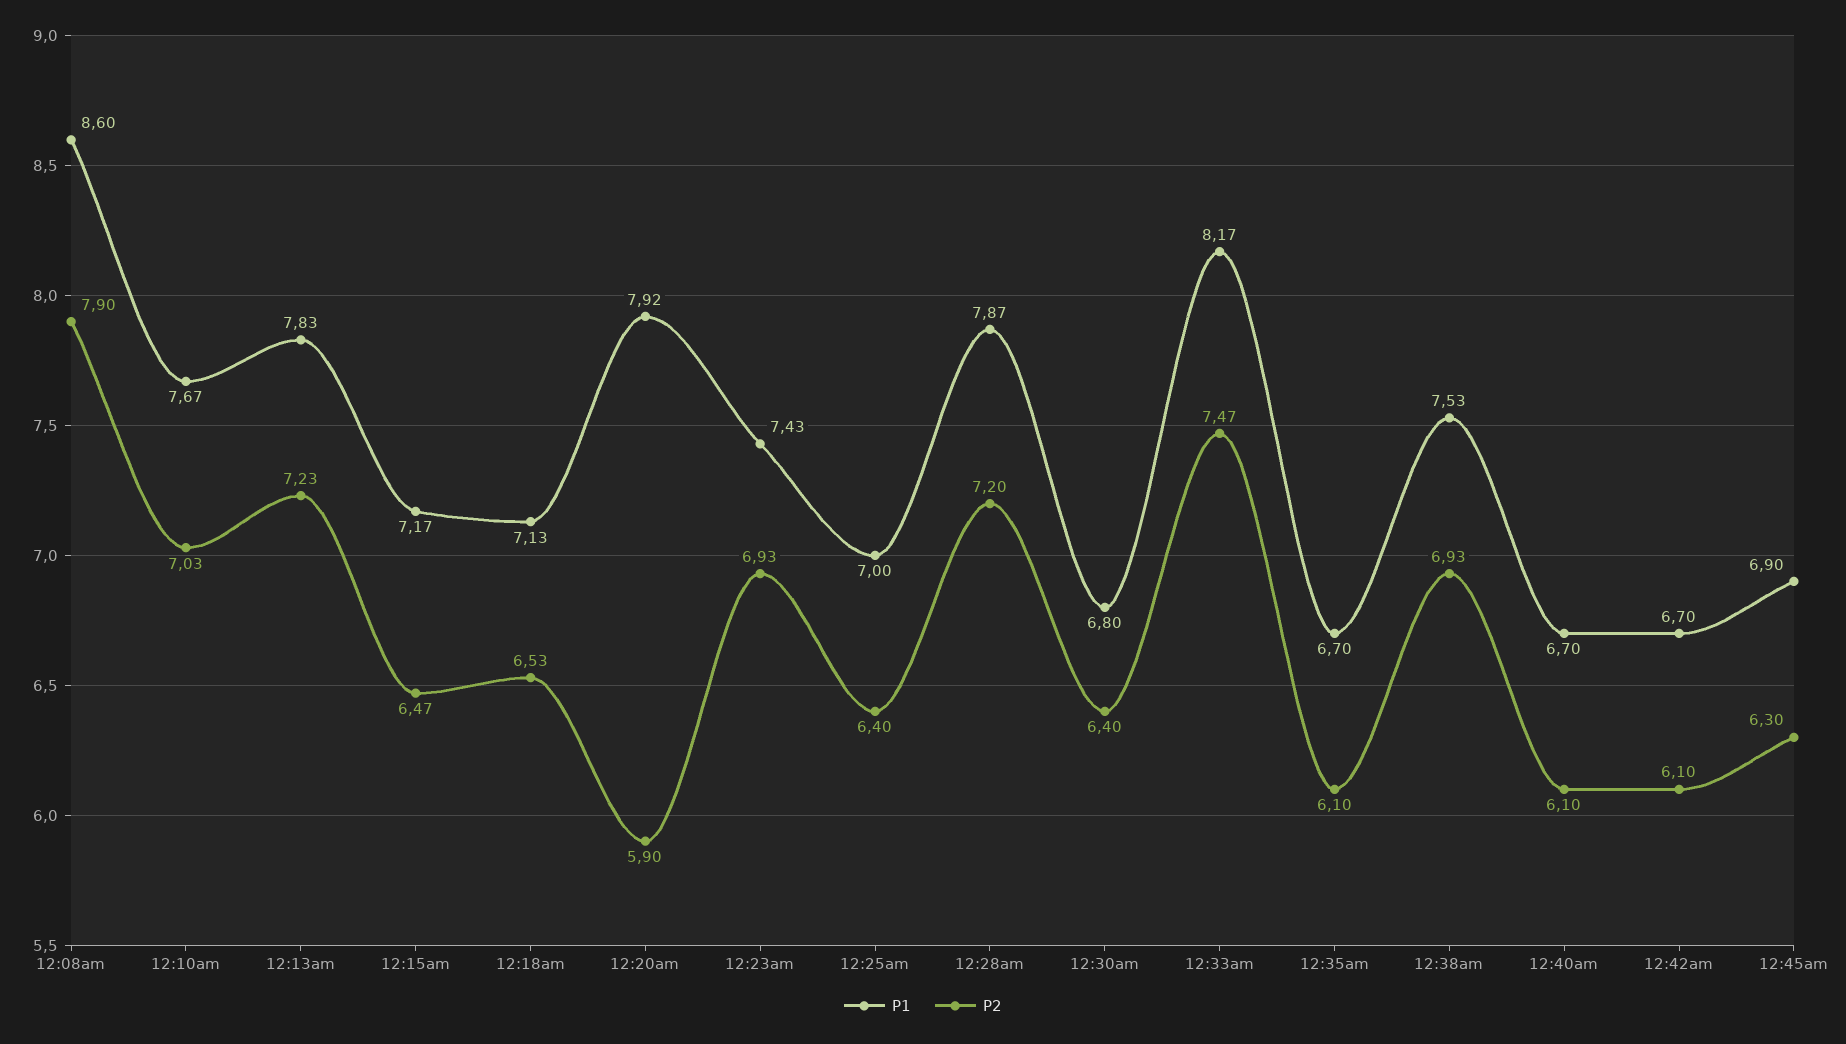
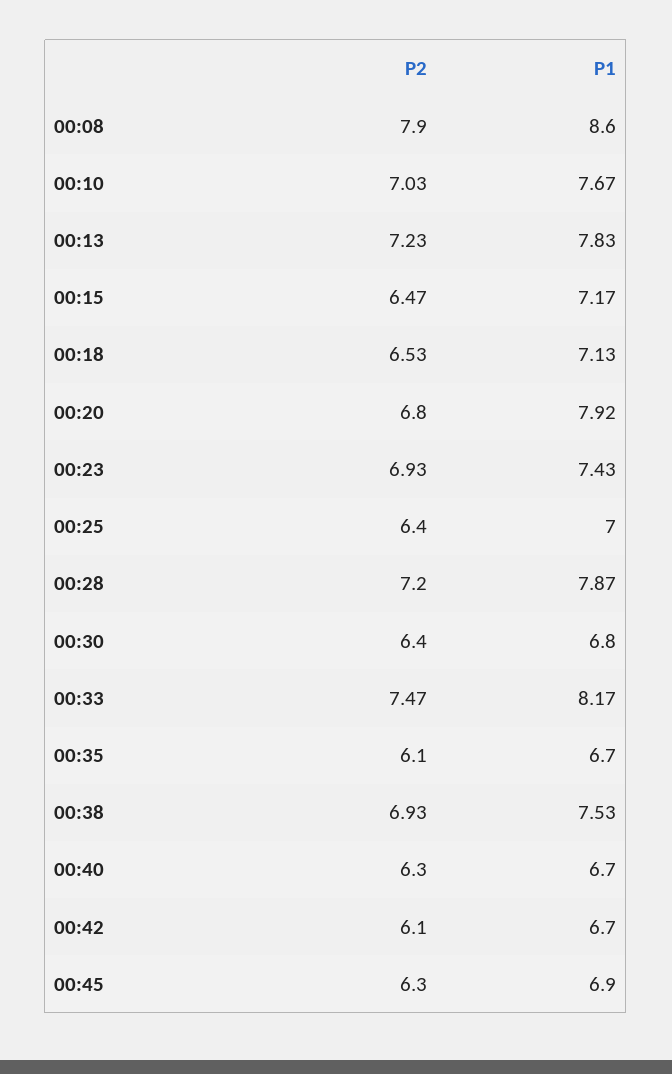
P2, 12:20am: 5.9 -> 6.8
P2, 12:40am: 6.1 -> 6.3

